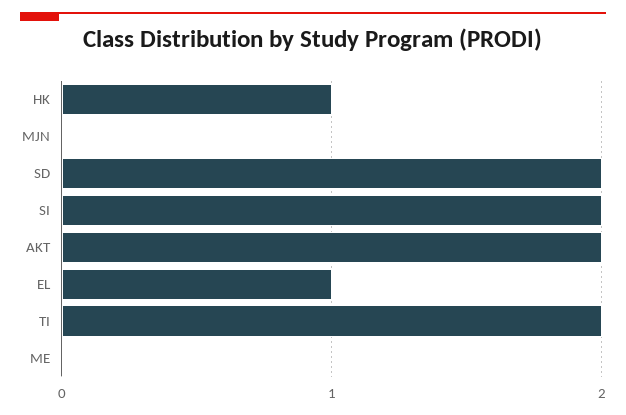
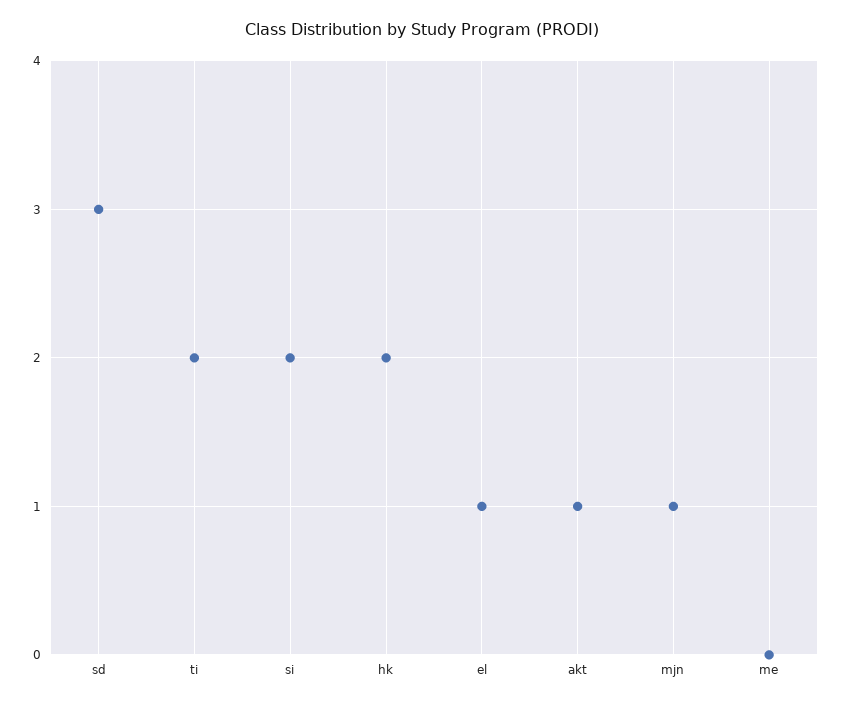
HK: 1 -> 2
MJN: 0 -> 1
SD: 2 -> 3
AKT: 2 -> 1

